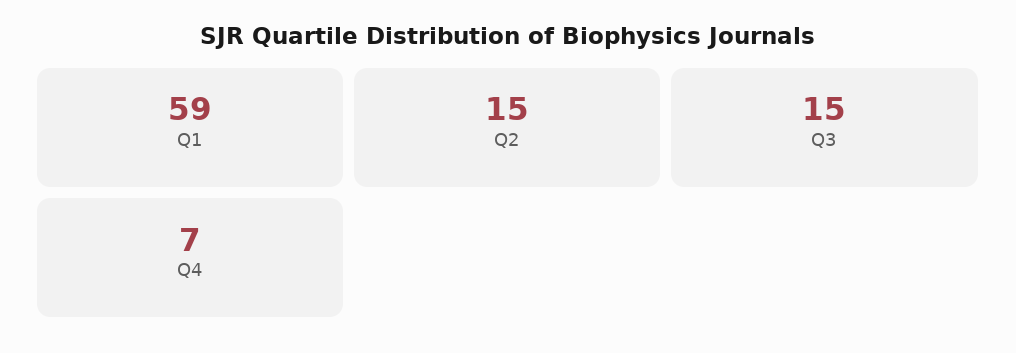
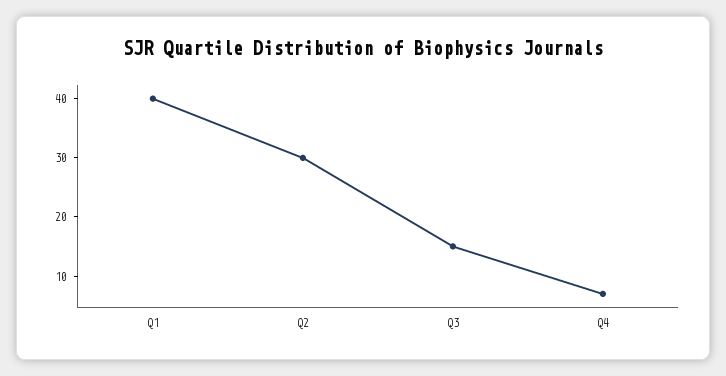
Q1: 59 -> 40
Q2: 15 -> 30

